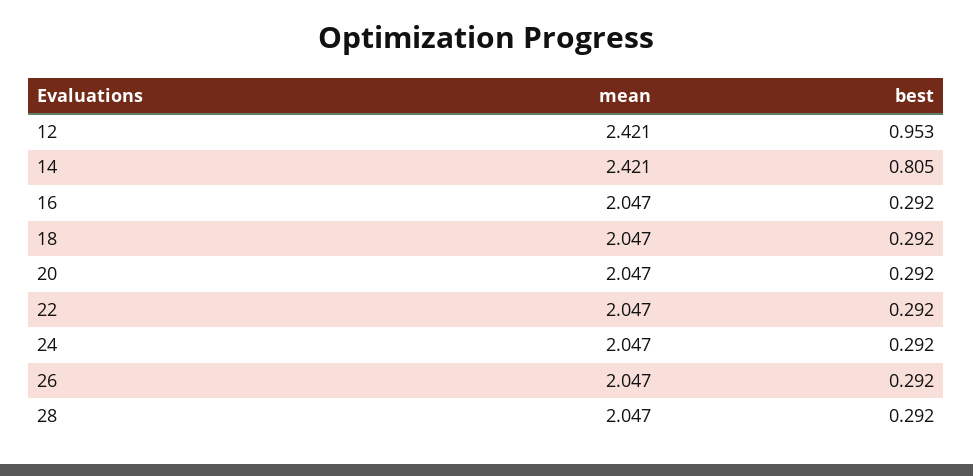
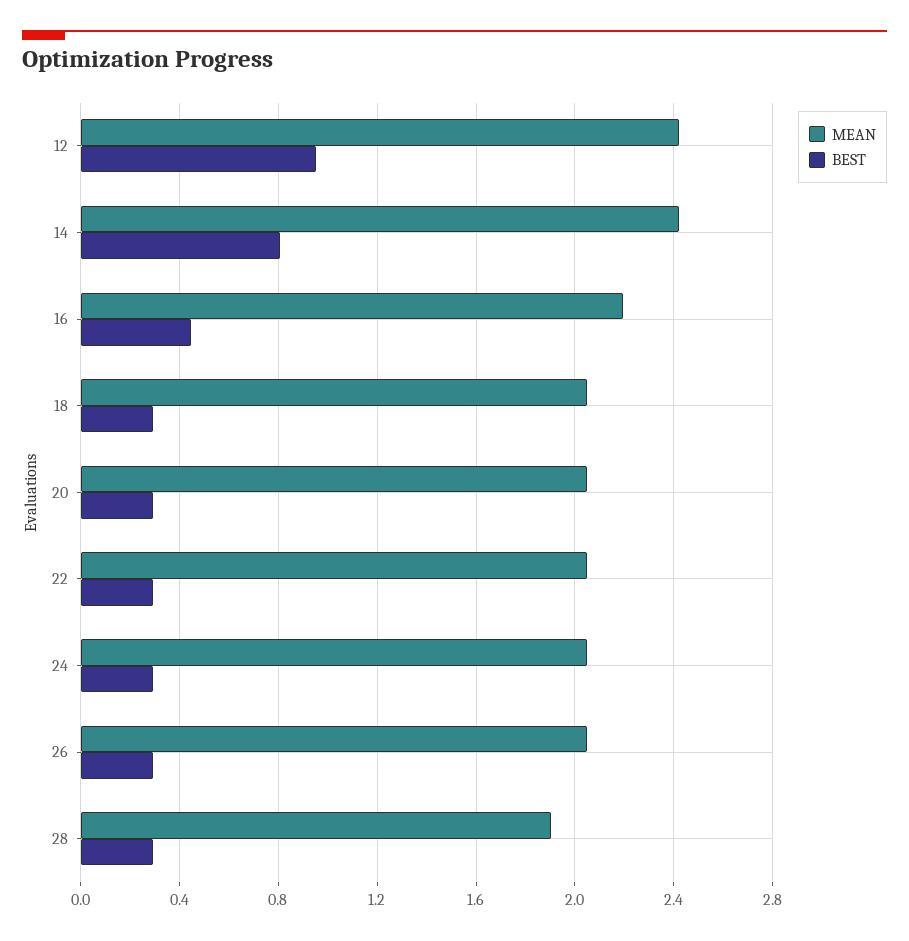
mean, 16: 2.047 -> 2.2
best, 16: 0.292 -> 0.45
mean, 28: 2.047 -> 1.9

